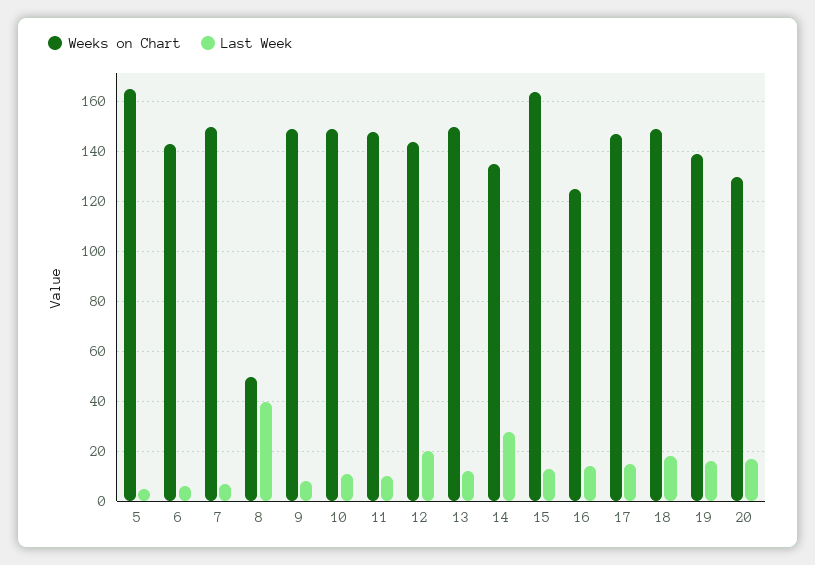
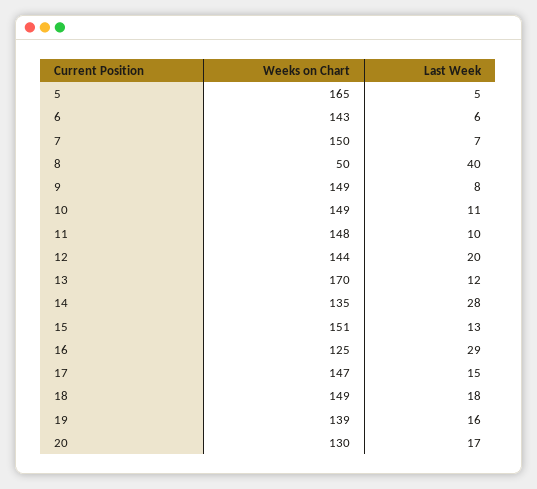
Weeks on Chart, 13: 150 -> 170
Weeks on Chart, 15: 165 -> 151
Last Week, 16: 15 -> 29

